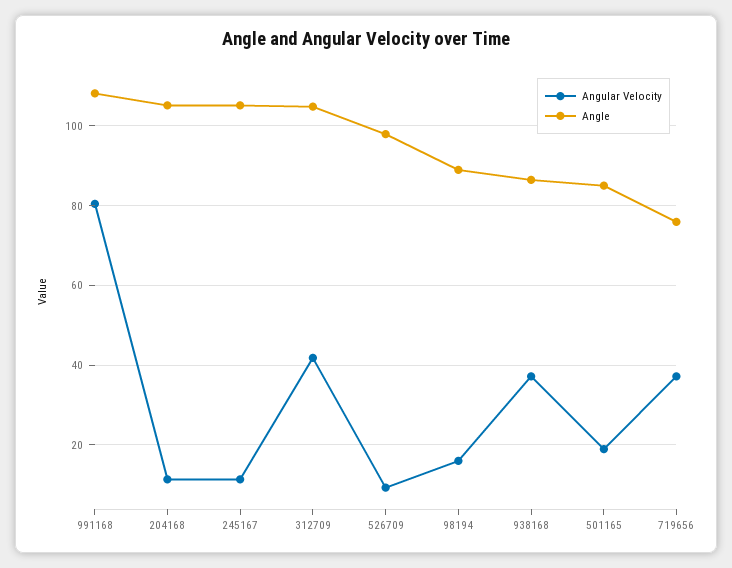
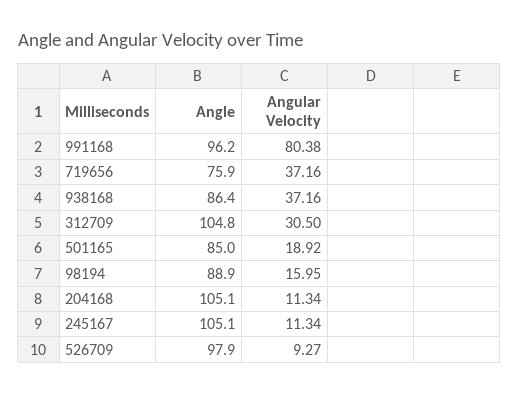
Angle, 991168: 108 -> 96.2
Angular Velocity, 312709: 42 -> 30.5

